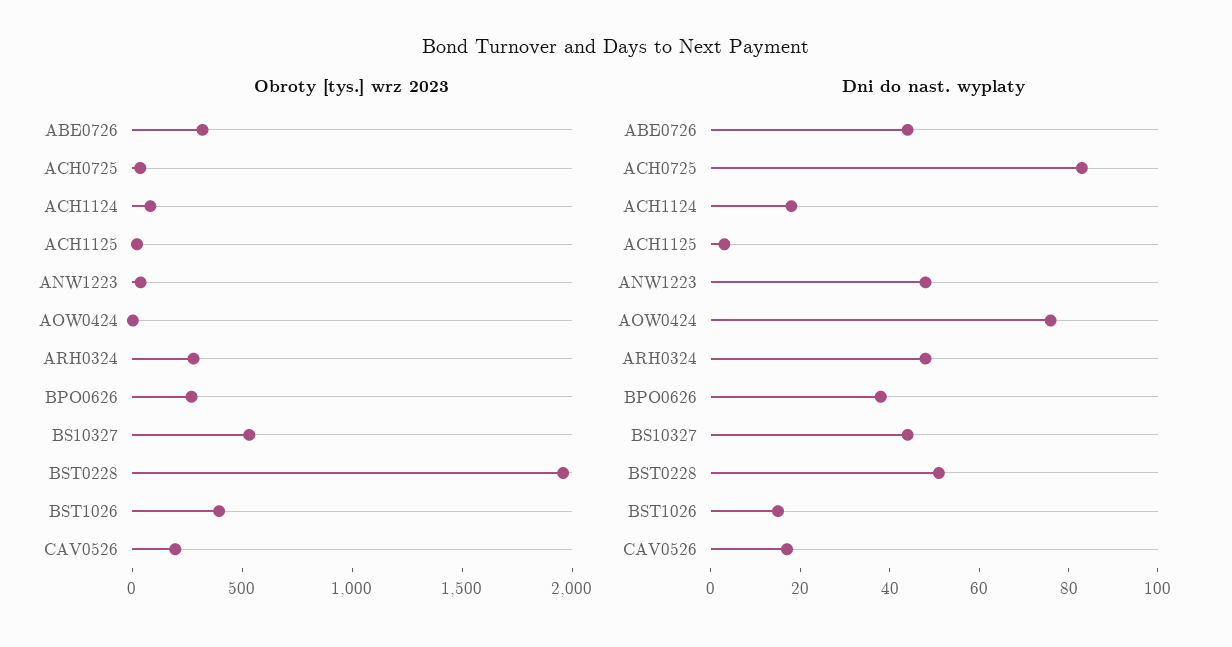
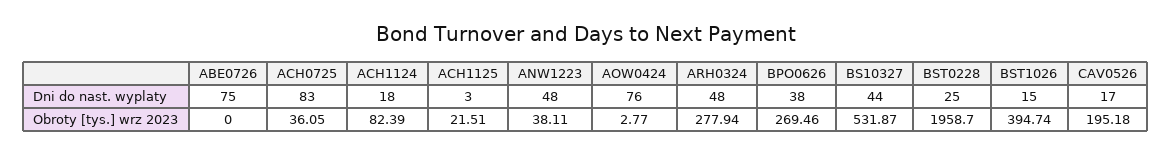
Obroty [tys.] wrz 2023, ABE0726: 300 -> 0
Dni do nast. wyplaty, ABE0726: 45 -> 75
Dni do nast. wyplaty, BST0228: 50 -> 25

